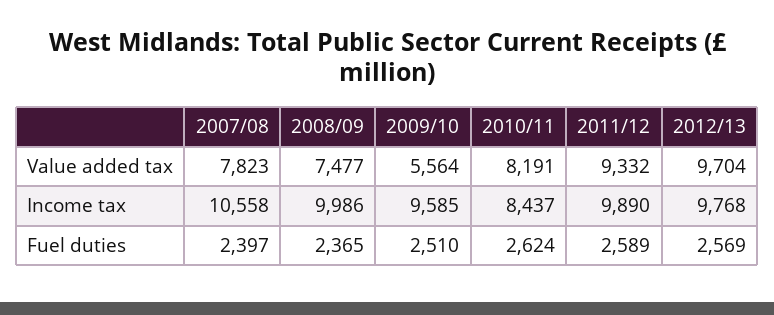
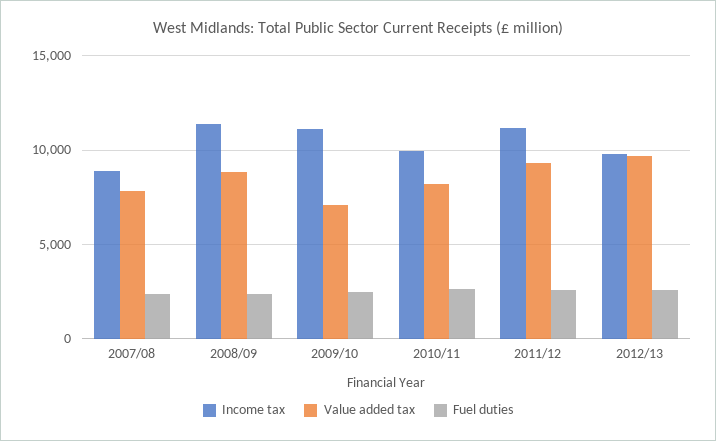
Value added tax, 2008/09: 7477 -> 9000
Value added tax, 2009/10: 5564 -> 7000
Income tax, 2007/08: 10558 -> 9000
Income tax, 2008/09: 9986 -> 11500
Income tax, 2009/10: 9585 -> 11000
Income tax, 2010/11: 8437 -> 10000
Income tax, 2011/12: 9890 -> 11000

